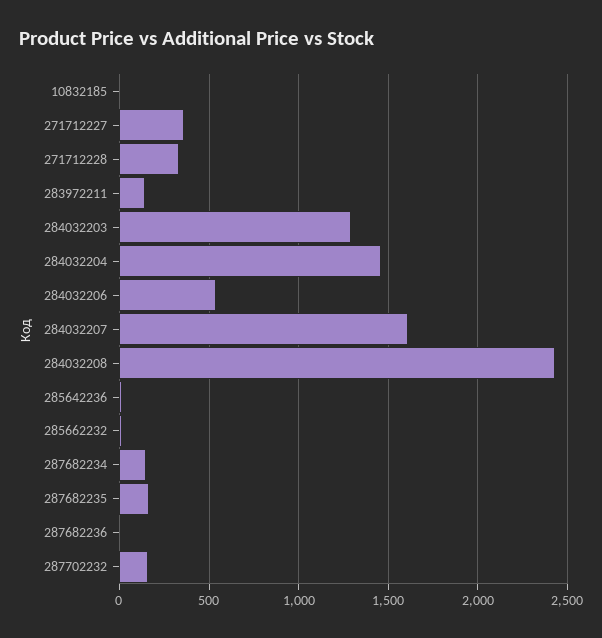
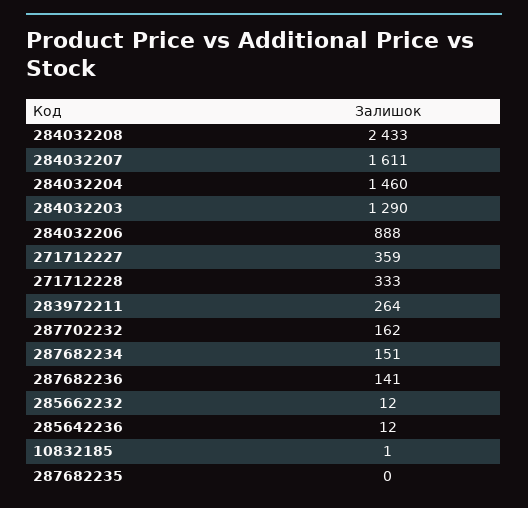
283972211: 150 -> 264
284032206: 550 -> 888
287682235: 150 -> 0
287682236: 0 -> 141

